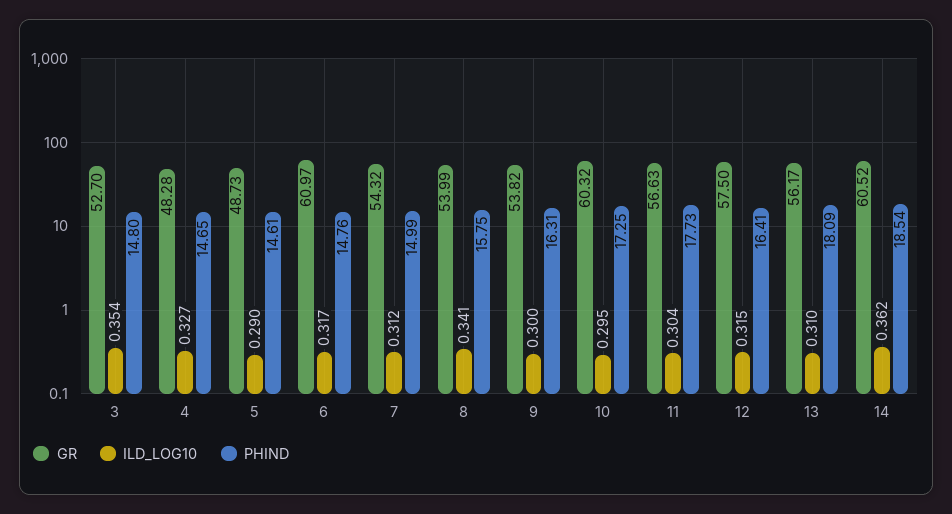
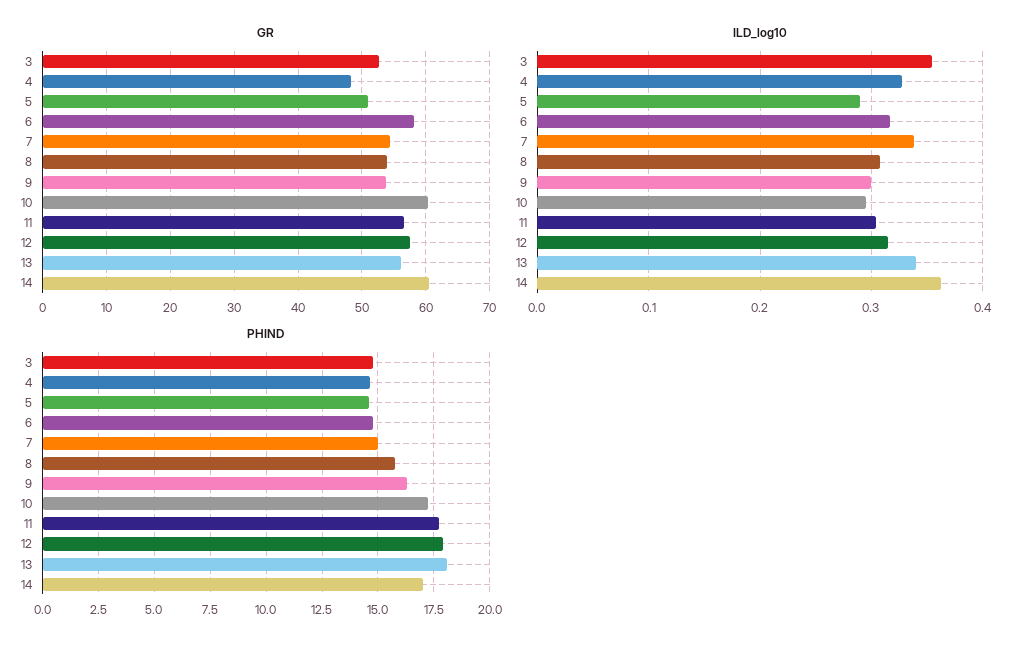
GR, 5: 48.73 -> 51
GR, 6: 60.97 -> 58
ILD_LOG10, 7: 0.312 -> 0.34
ILD_LOG10, 8: 0.341 -> 0.31
PHIND, 12: 16.41 -> 18
ILD_LOG10, 13: 0.31 -> 0.34
PHIND, 14: 18.54 -> 17

